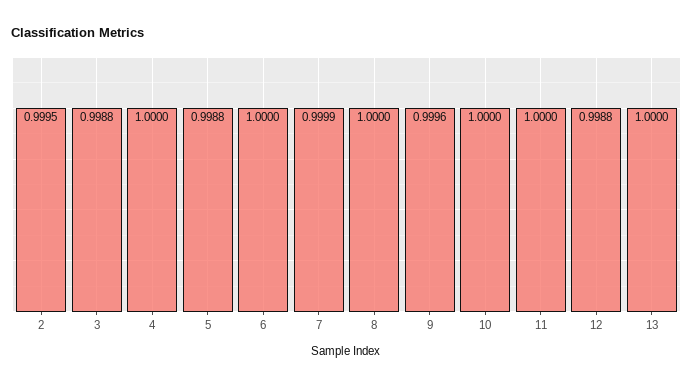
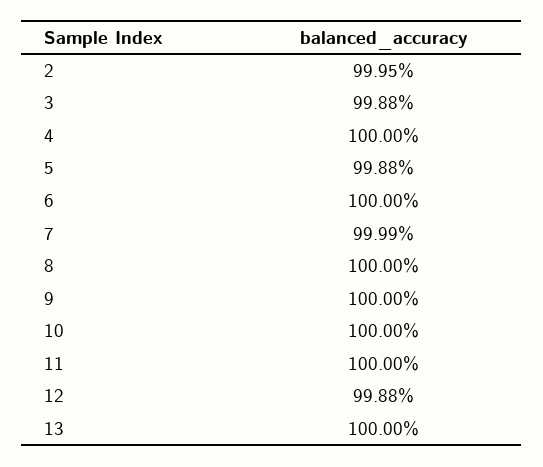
9: 0.9996 -> 1

